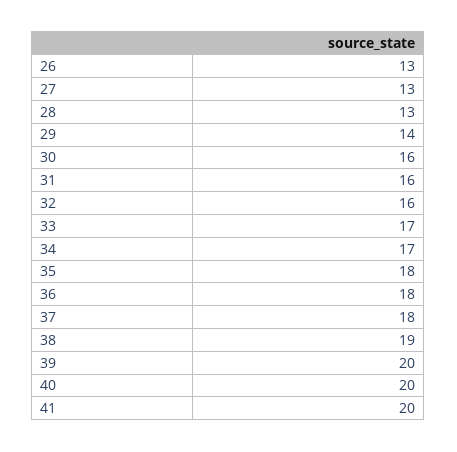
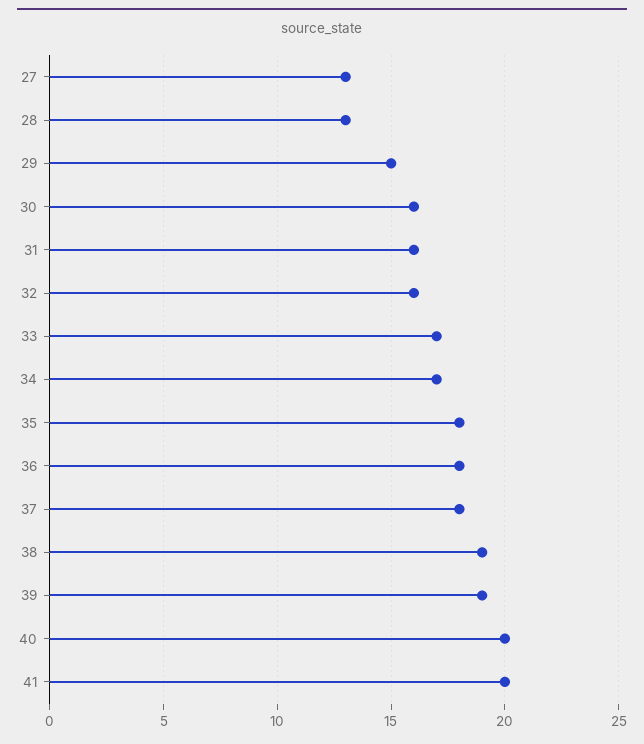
26: 13 -> none
29: 14 -> 15
39: 20 -> 19

